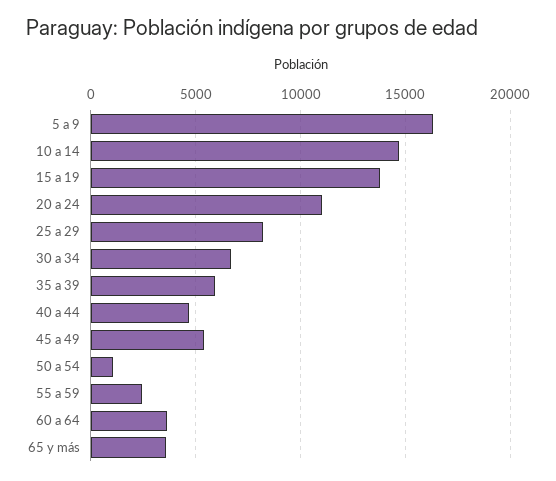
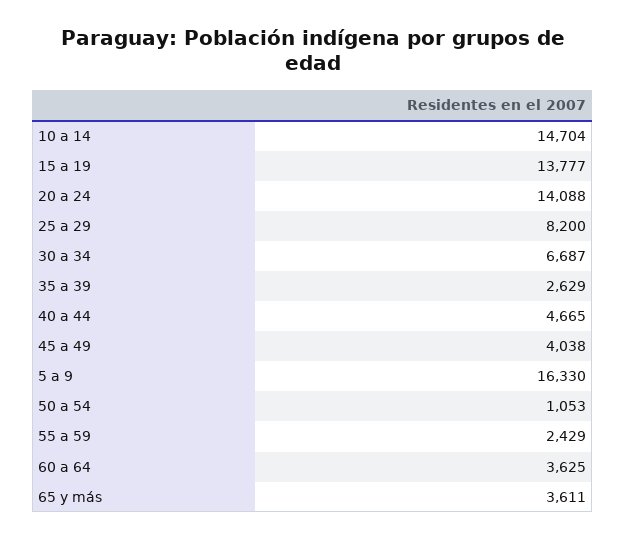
20 a 24: 11000 -> 14088
35 a 39: 6000 -> 2629
45 a 49: 5500 -> 4038

